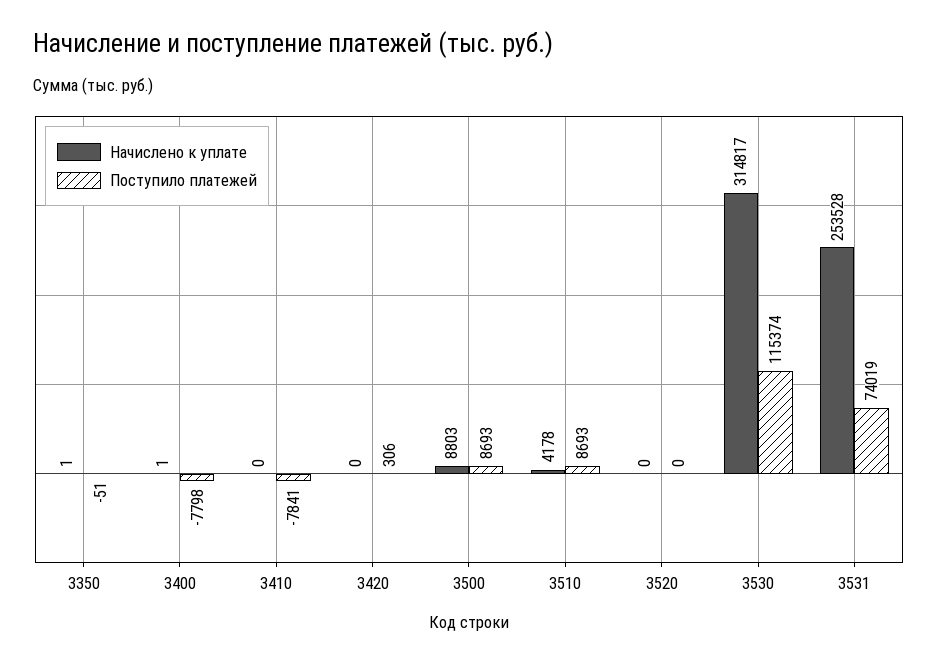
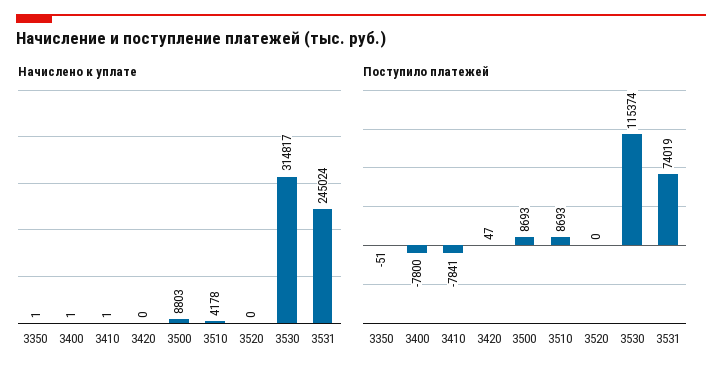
Поступило платежей, 3400: -7798 -> -7800
Начислено к уплате, 3410: 0 -> 1
Поступило платежей, 3420: 306 -> 47
Начислено к уплате, 3531: 253528 -> 245024

